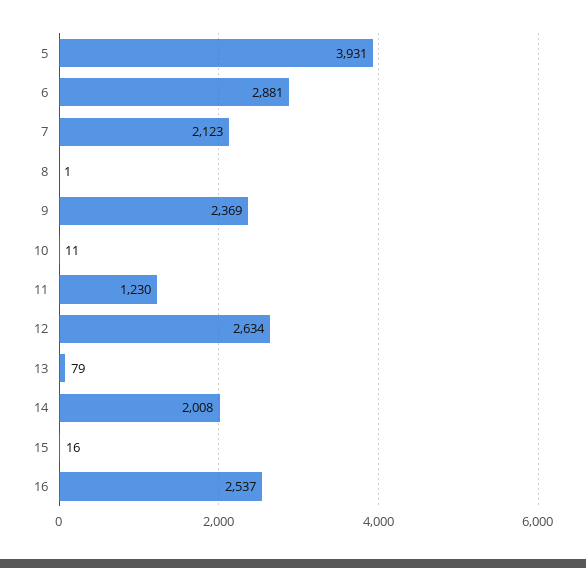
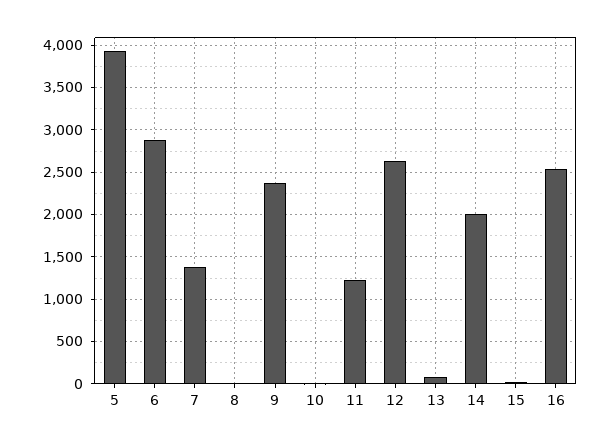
7: 2123 -> 1400

